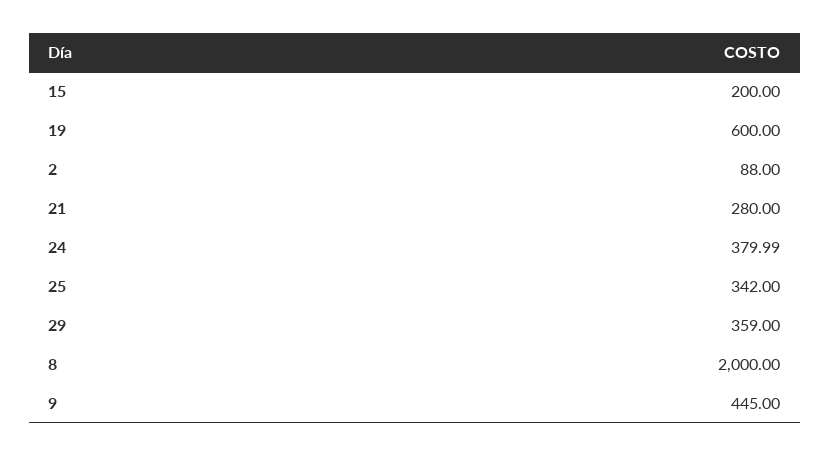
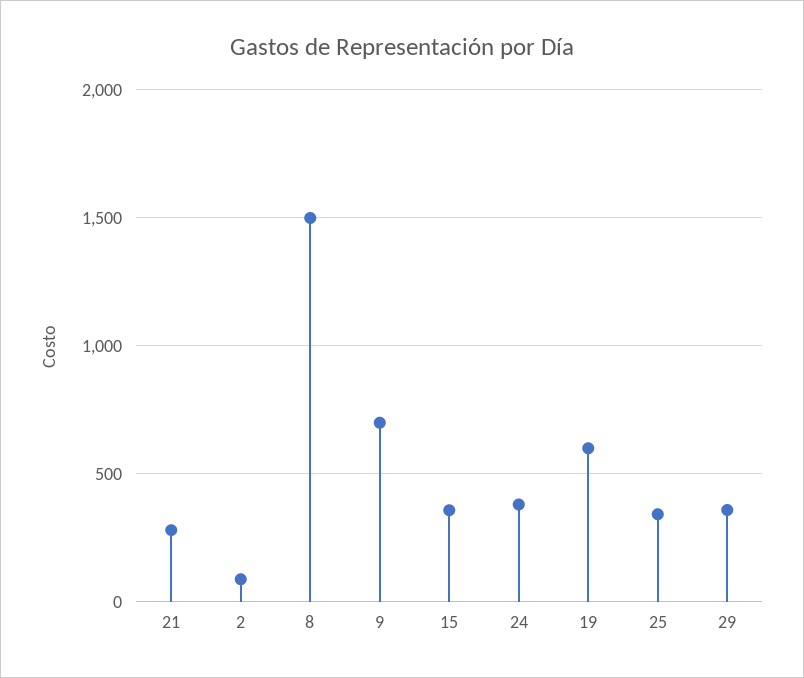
15: 200 -> 350
8: 2000 -> 1500
9: 445 -> 700

